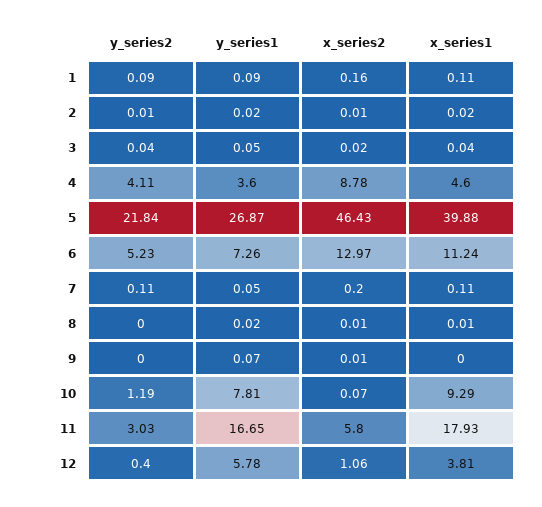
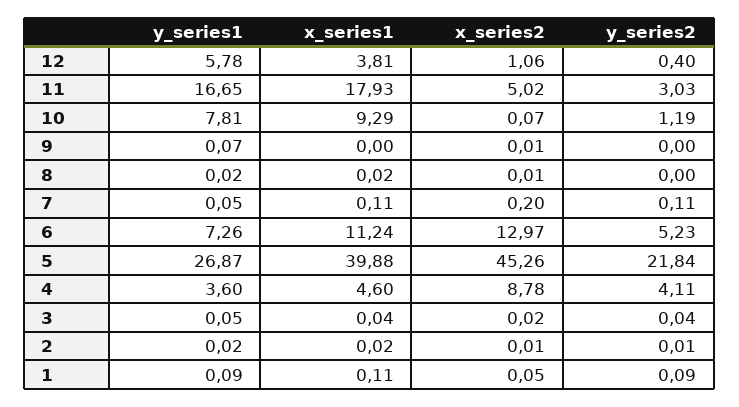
x_series2, 1: 0.16 -> 0.05
x_series2, 5: 46.43 -> 45.26
x_series1, 8: 0.01 -> 0.02
x_series2, 11: 5.8 -> 5.02

